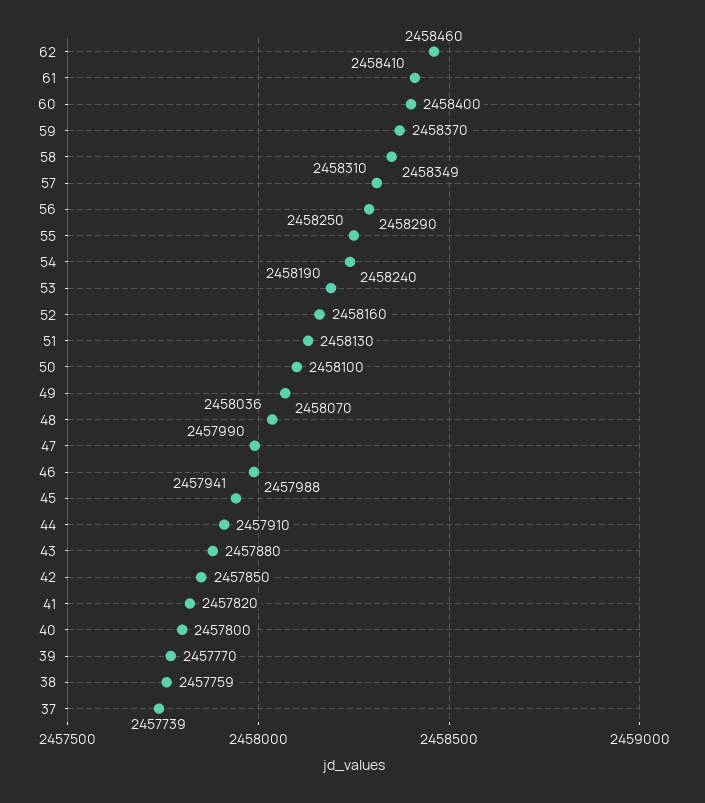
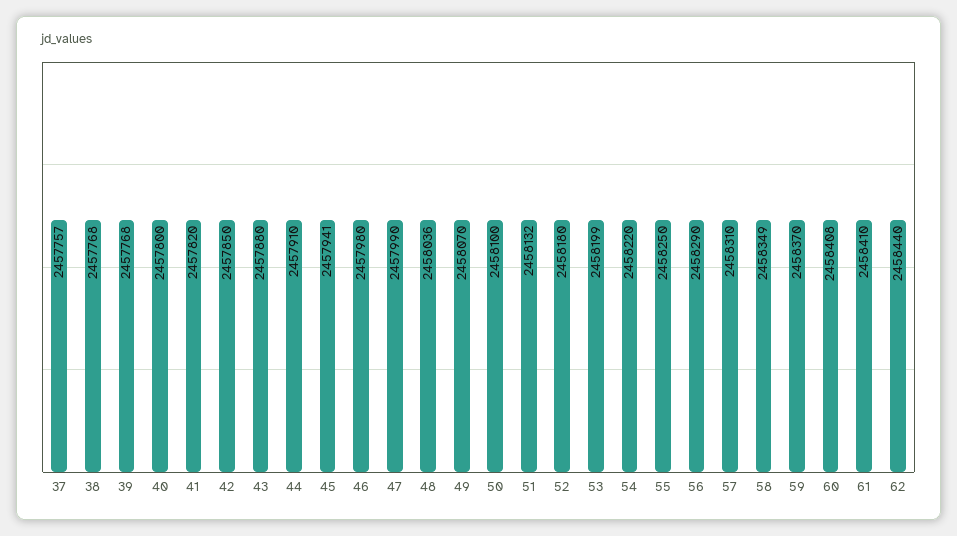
62: 2458460 -> 2458440
60: 2458400 -> 2458408
54: 2458240 -> 2458220
53: 2458190 -> 2458199
52: 2458160 -> 2458180
51: 2458130 -> 2458132
46: 2457988 -> 2457980
39: 2457770 -> 2457768
38: 2457759 -> 2457768
37: 2457739 -> 2457757

